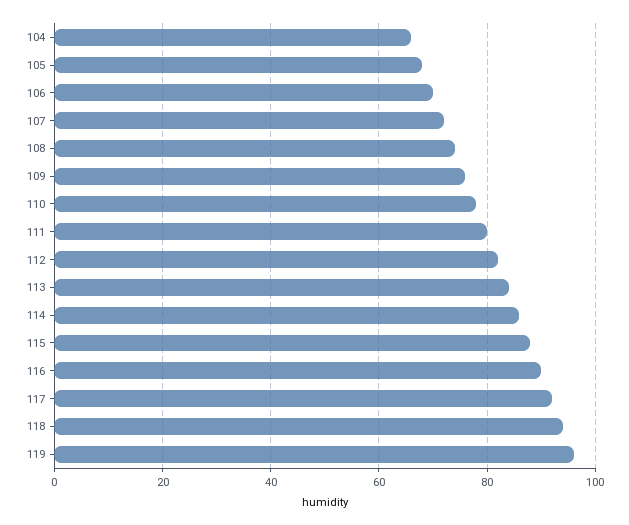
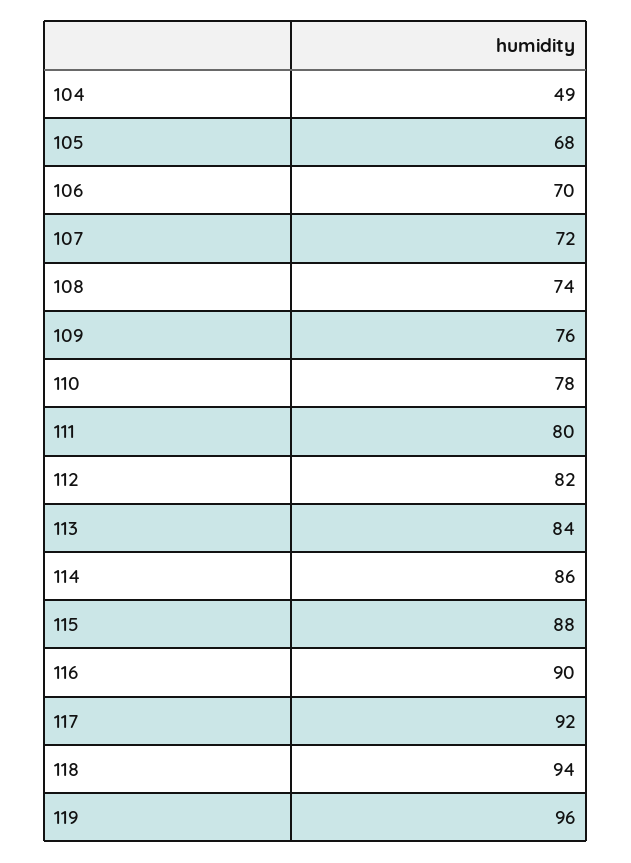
104: 65 -> 49

